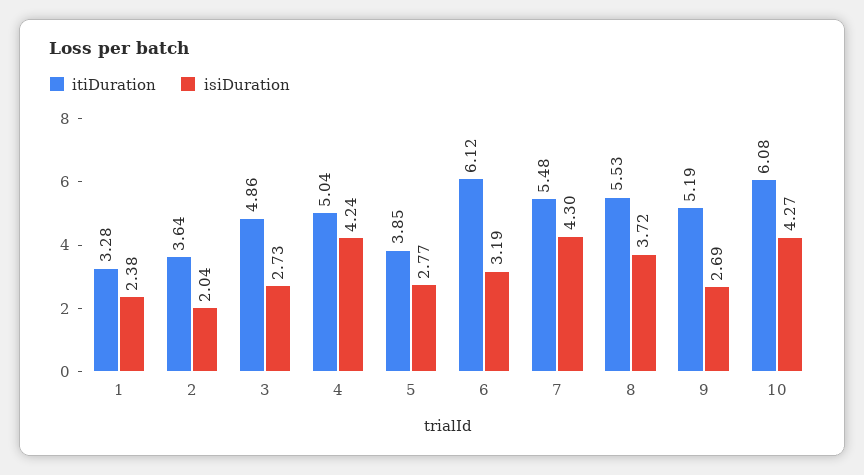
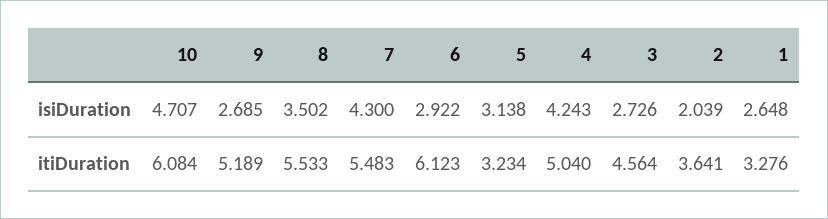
isiDuration, 1: 2.38 -> 2.648
itiDuration, 3: 4.86 -> 4.564
itiDuration, 5: 3.85 -> 3.234
isiDuration, 5: 2.77 -> 3.138
isiDuration, 6: 3.19 -> 2.922
isiDuration, 8: 3.72 -> 3.502
isiDuration, 10: 4.27 -> 4.707

